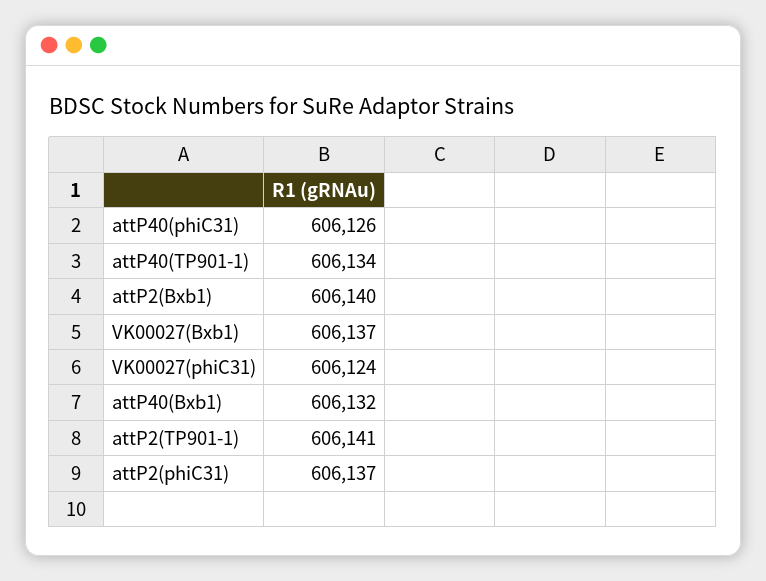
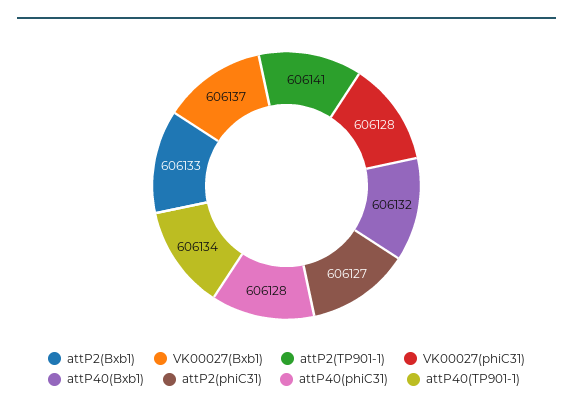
attP40(phiC31): 606126 -> 606128
attP2(Bxb1): 606140 -> 606133
VK00027(phiC31): 606124 -> 606128
attP2(phiC31): 606137 -> 606127

